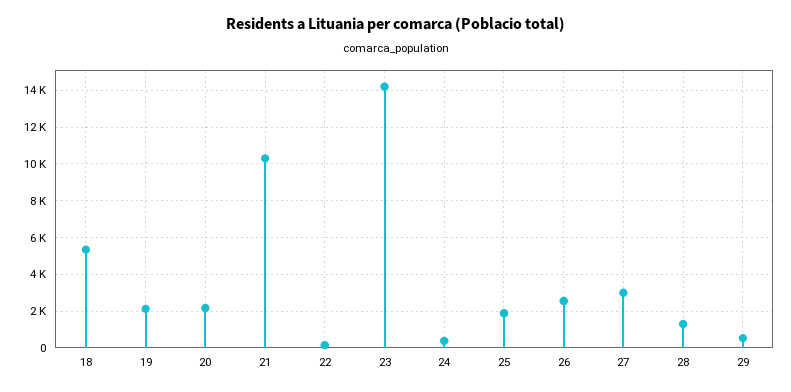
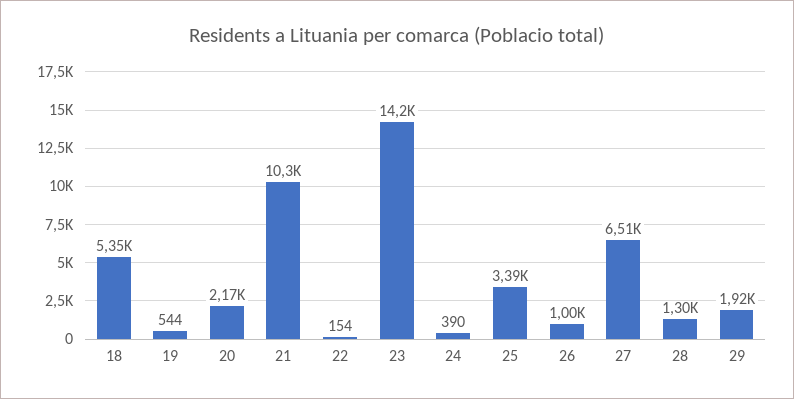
19: 2000 -> 544
25: 2000 -> 3390
26: 2500 -> 1000
27: 3000 -> 6510
29: 500 -> 1920

